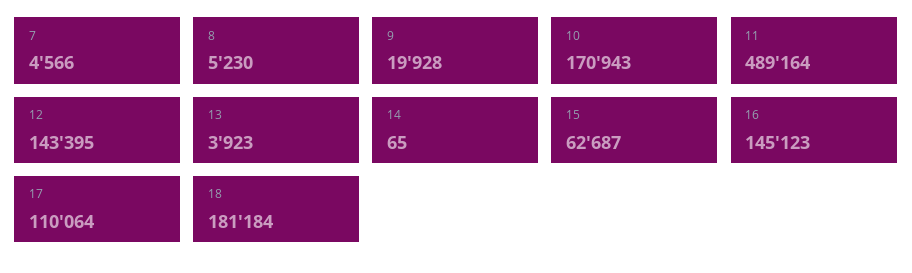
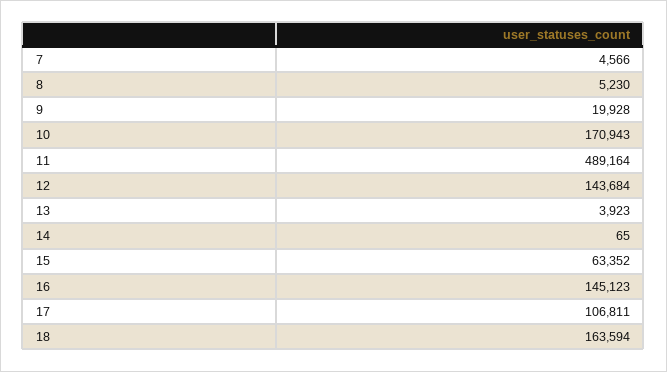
12: 143395 -> 143684
15: 62687 -> 63352
17: 110064 -> 106811
18: 181184 -> 163594

